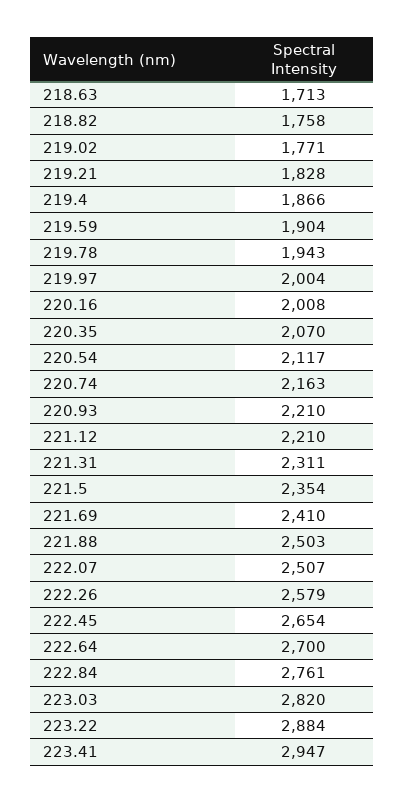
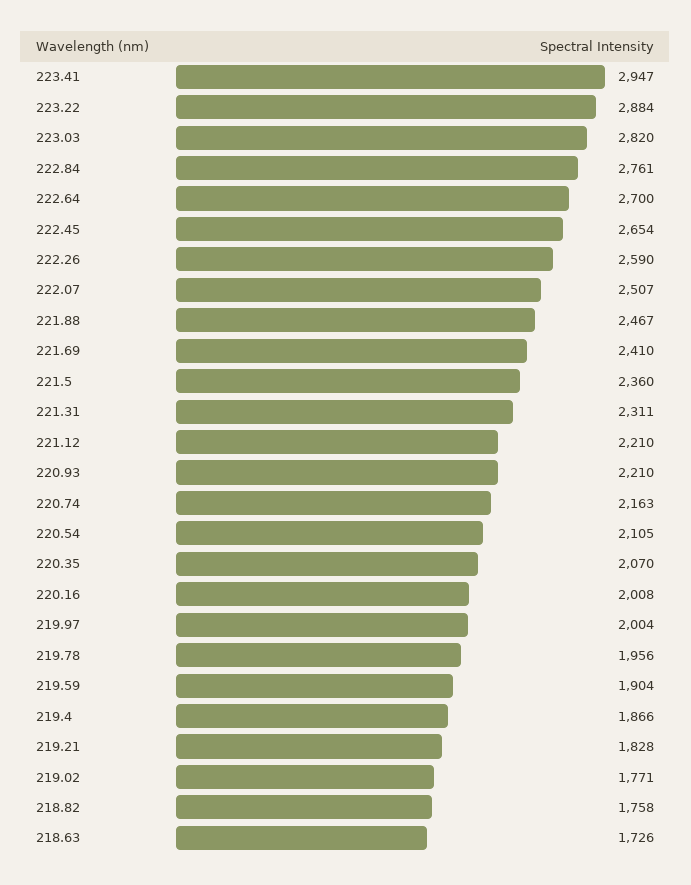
218.63: 1713 -> 1726
219.78: 1943 -> 1956
220.54: 2117 -> 2105
221.5: 2354 -> 2360
221.88: 2503 -> 2467
222.26: 2579 -> 2590

